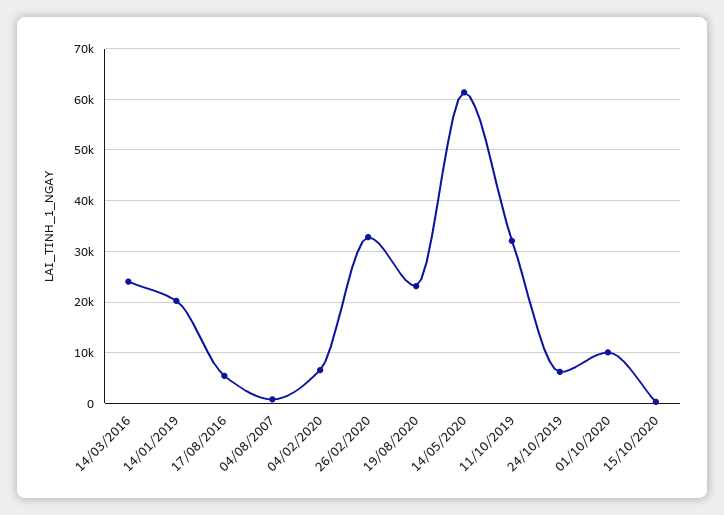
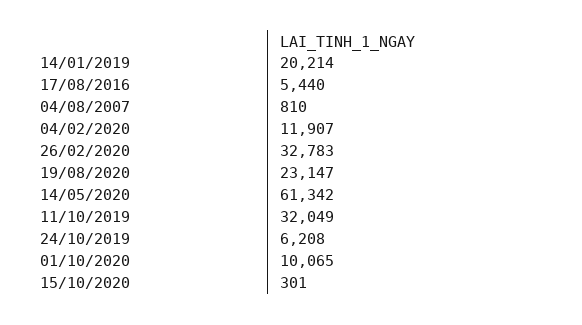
14/03/2016: 24000 -> none
04/02/2020: 6000 -> 11907

